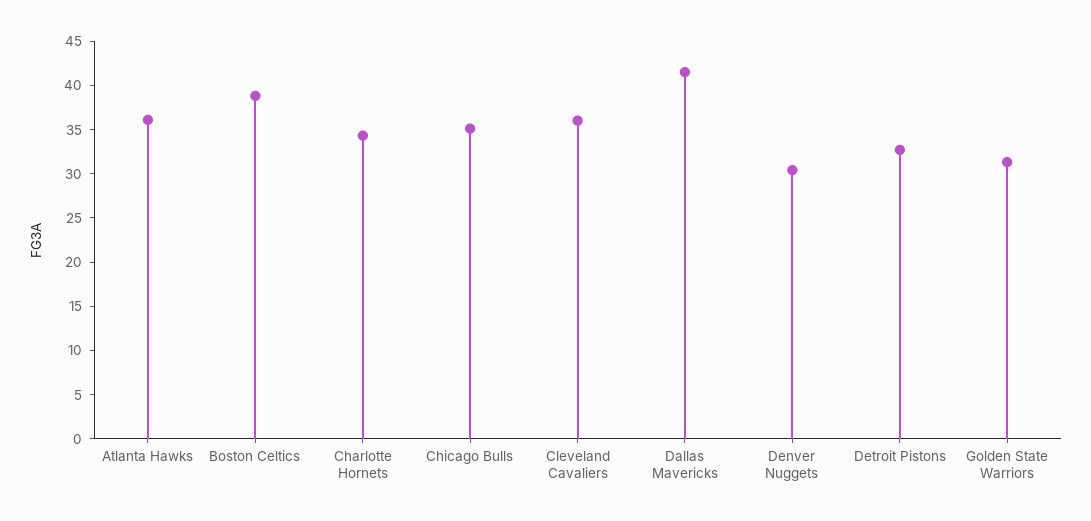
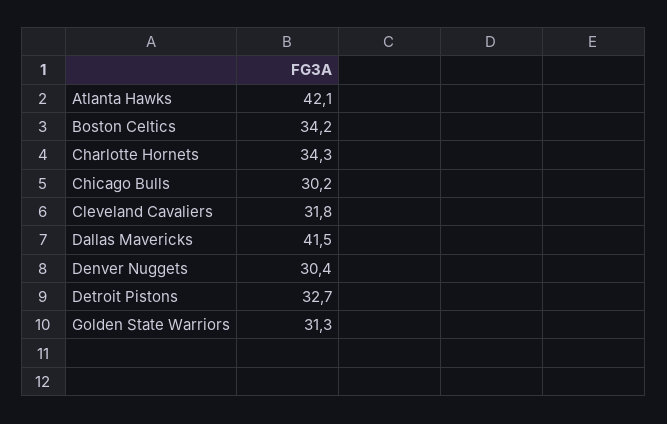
Atlanta Hawks: 36 -> 42.1
Boston Celtics: 39 -> 34.2
Chicago Bulls: 35 -> 30.2
Cleveland Cavaliers: 36 -> 31.8

